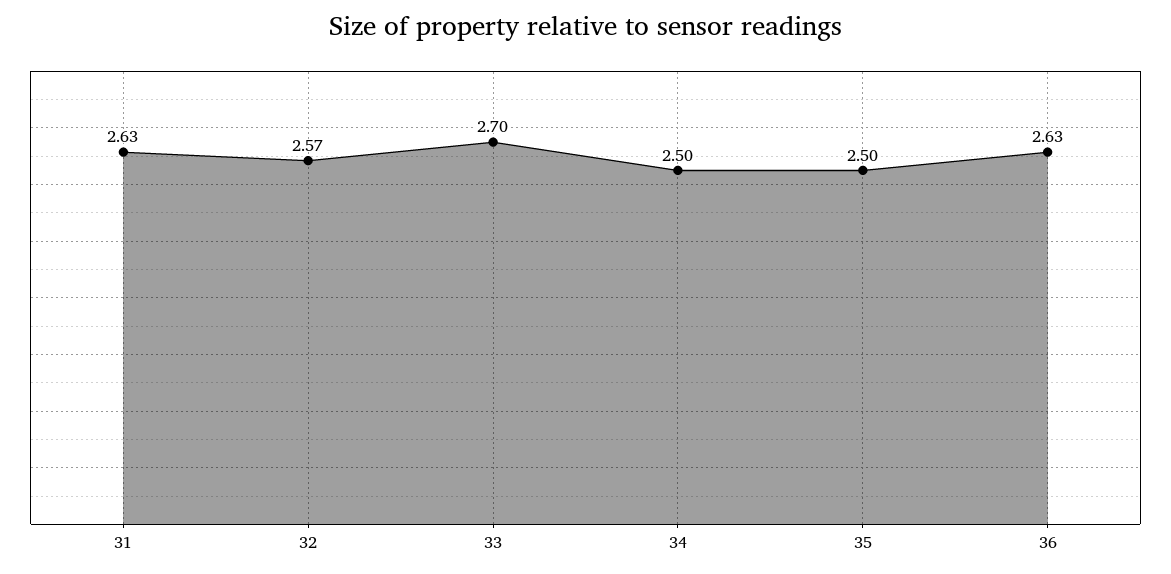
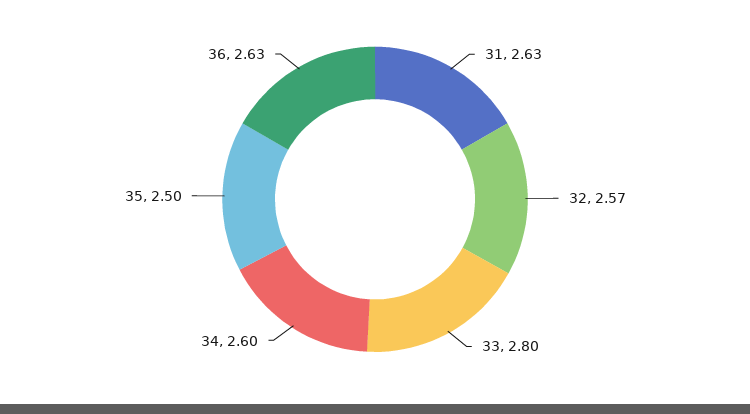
33: 2.7 -> 2.8
34: 2.5 -> 2.6

